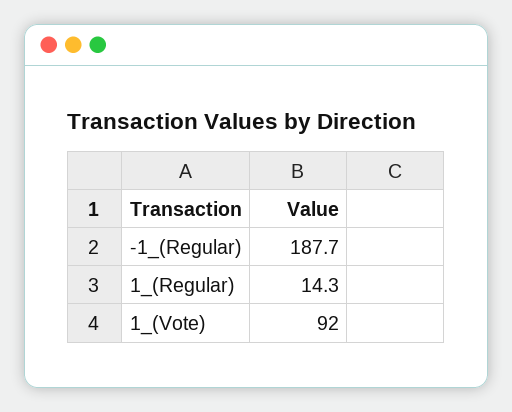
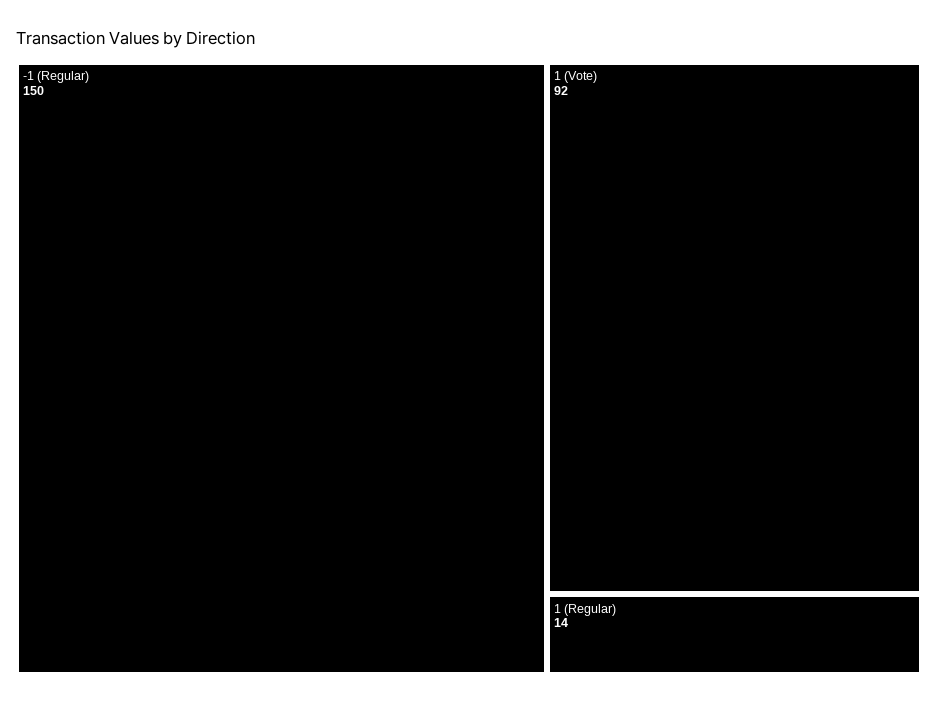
-1_(Regular): 187.7 -> 150

